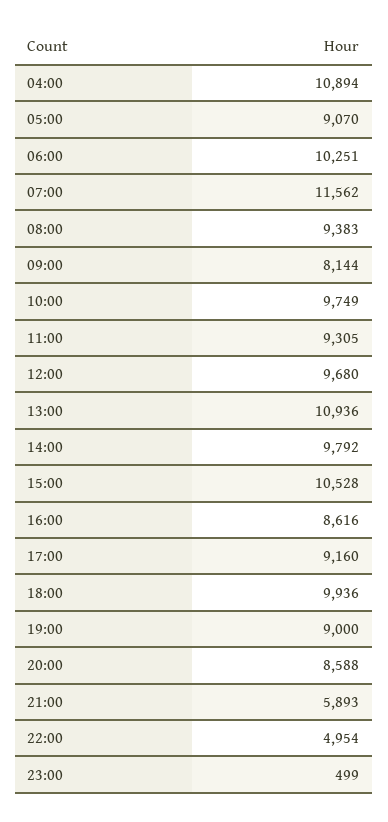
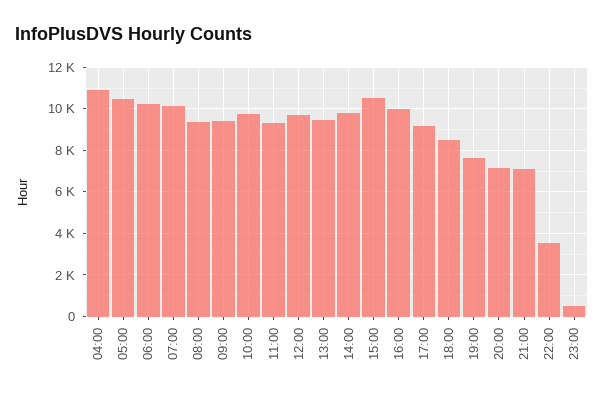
05:00: 9070 -> 10500
07:00: 11562 -> 10000
09:00: 8144 -> 9500
13:00: 10936 -> 9500
16:00: 8616 -> 10000
18:00: 9936 -> 8500
19:00: 9000 -> 7500
20:00: 8588 -> 7000
21:00: 5893 -> 7000
22:00: 4954 -> 3500

